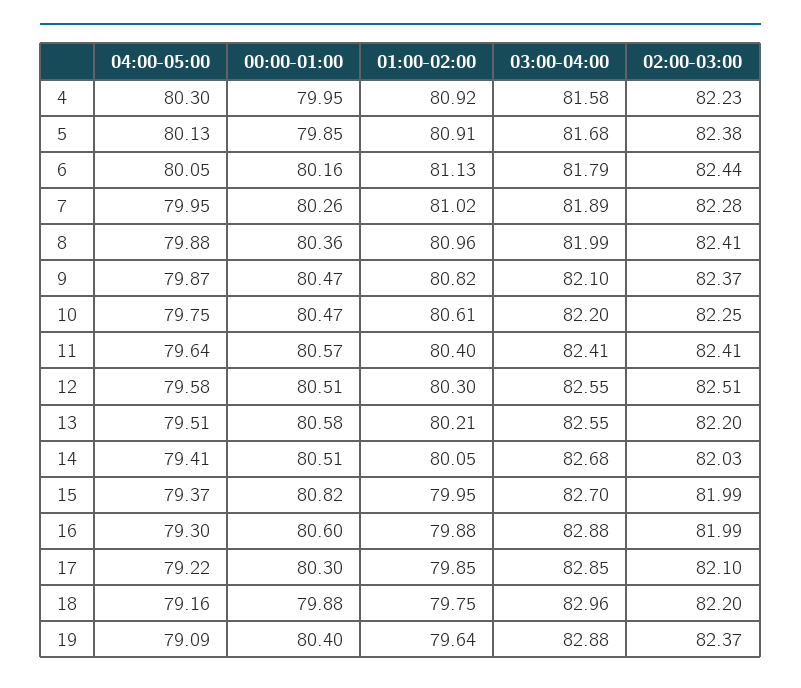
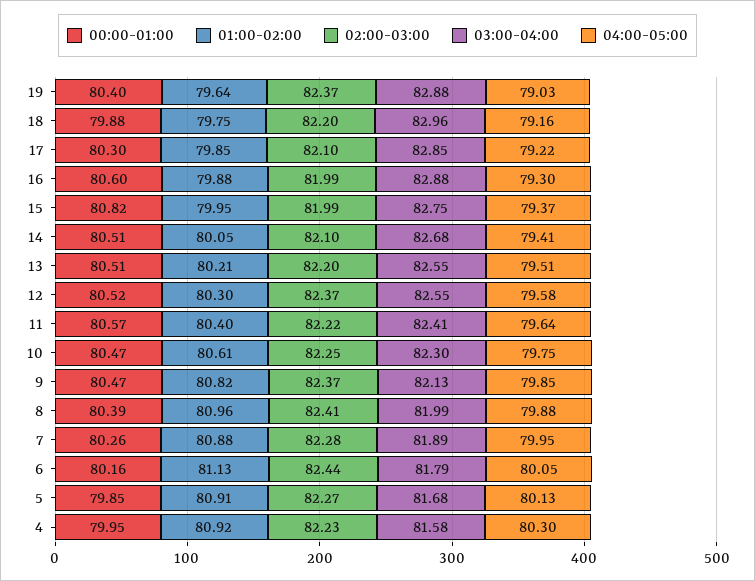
02:00-03:00, 5: 82.38 -> 82.27
01:00-02:00, 7: 81.02 -> 80.88
00:00-01:00, 8: 80.36 -> 80.39
04:00-05:00, 9: 79.87 -> 79.85
03:00-04:00, 9: 82.1 -> 82.13
03:00-04:00, 10: 82.2 -> 82.3
02:00-03:00, 11: 82.41 -> 82.22
00:00-01:00, 12: 80.51 -> 80.52
02:00-03:00, 12: 82.51 -> 82.37
00:00-01:00, 13: 80.58 -> 80.51
02:00-03:00, 14: 82.03 -> 82.1
03:00-04:00, 15: 82.7 -> 82.75
04:00-05:00, 19: 79.09 -> 79.03

